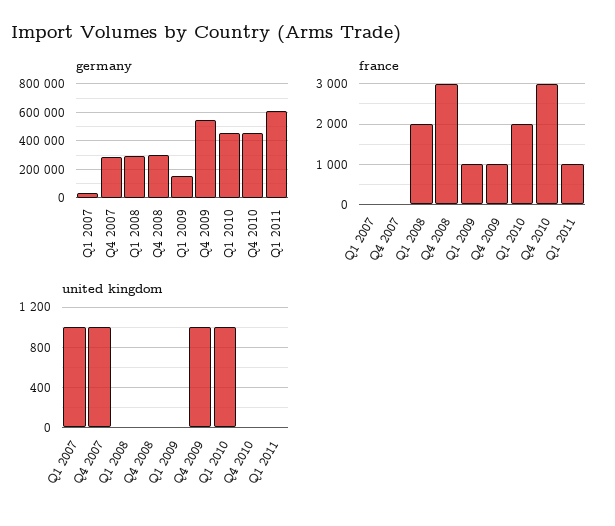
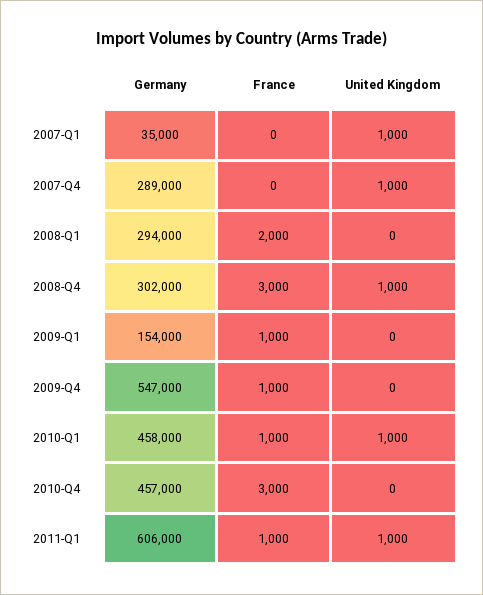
france, Q1 2010: 2000 -> 1000
united kingdom, Q4 2008: 0 -> 1000
united kingdom, Q4 2009: 1000 -> 0
united kingdom, Q1 2011: 0 -> 1000

